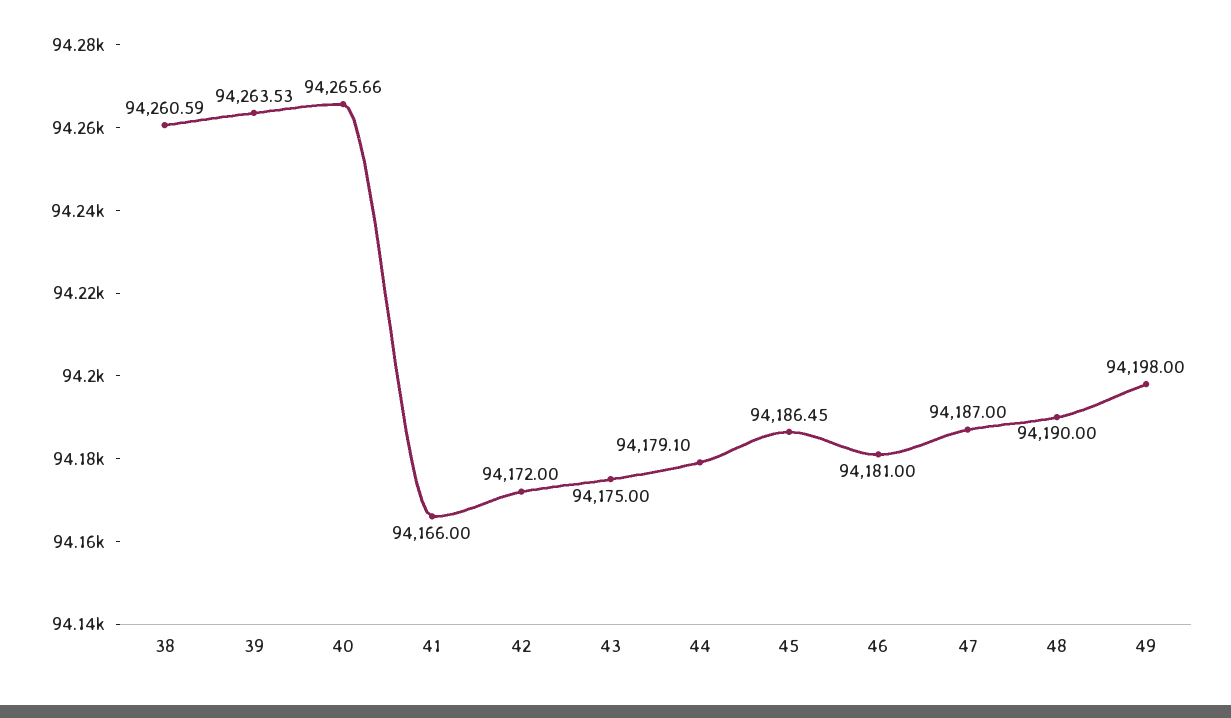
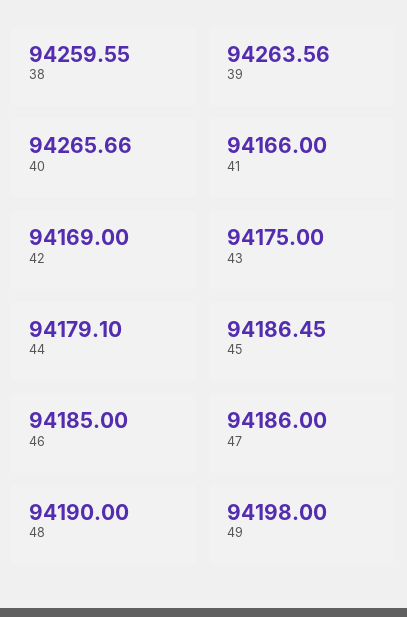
38: 94260.59 -> 94259.55
39: 94263.53 -> 94263.56
42: 94172 -> 94169
46: 94181 -> 94185
47: 94187 -> 94186

